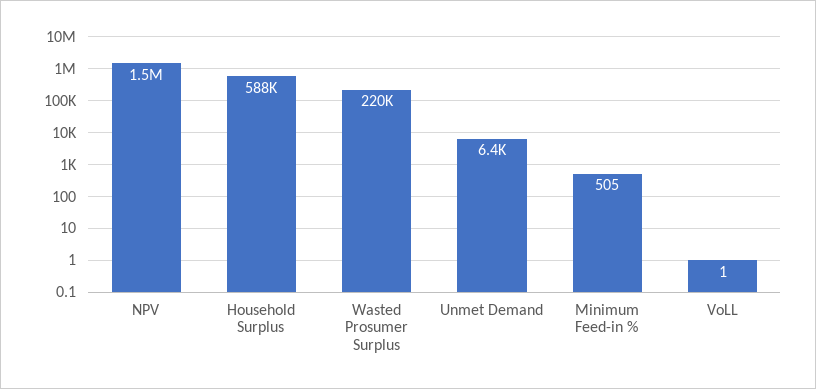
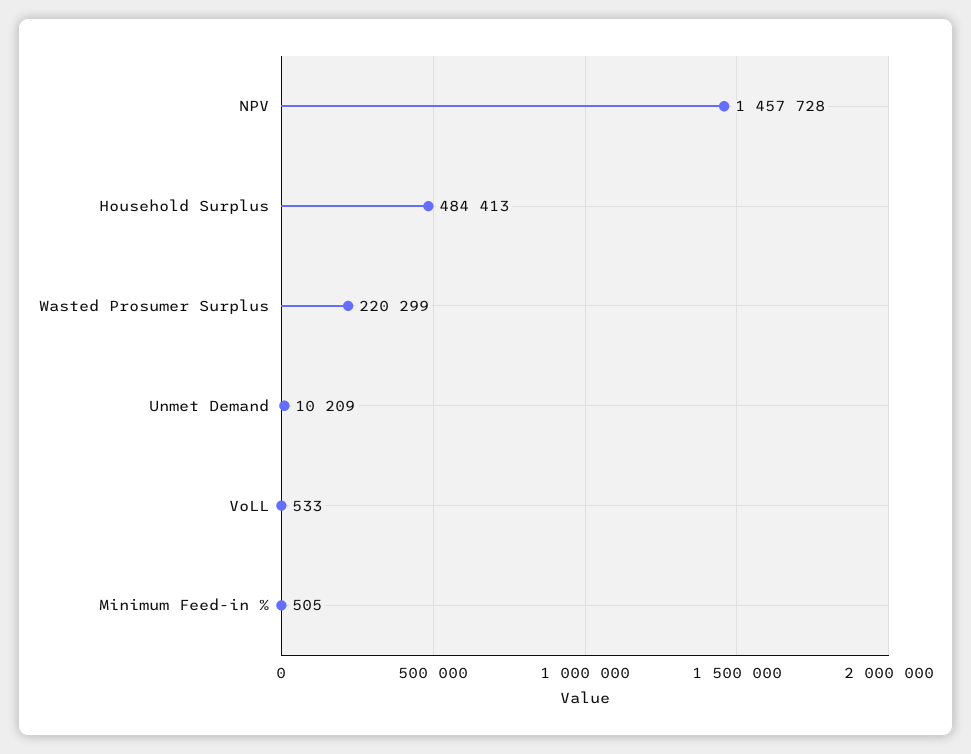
Household Surplus: 588000 -> 484413
Unmet Demand: 6400 -> 10209
VoLL: 1 -> 533

